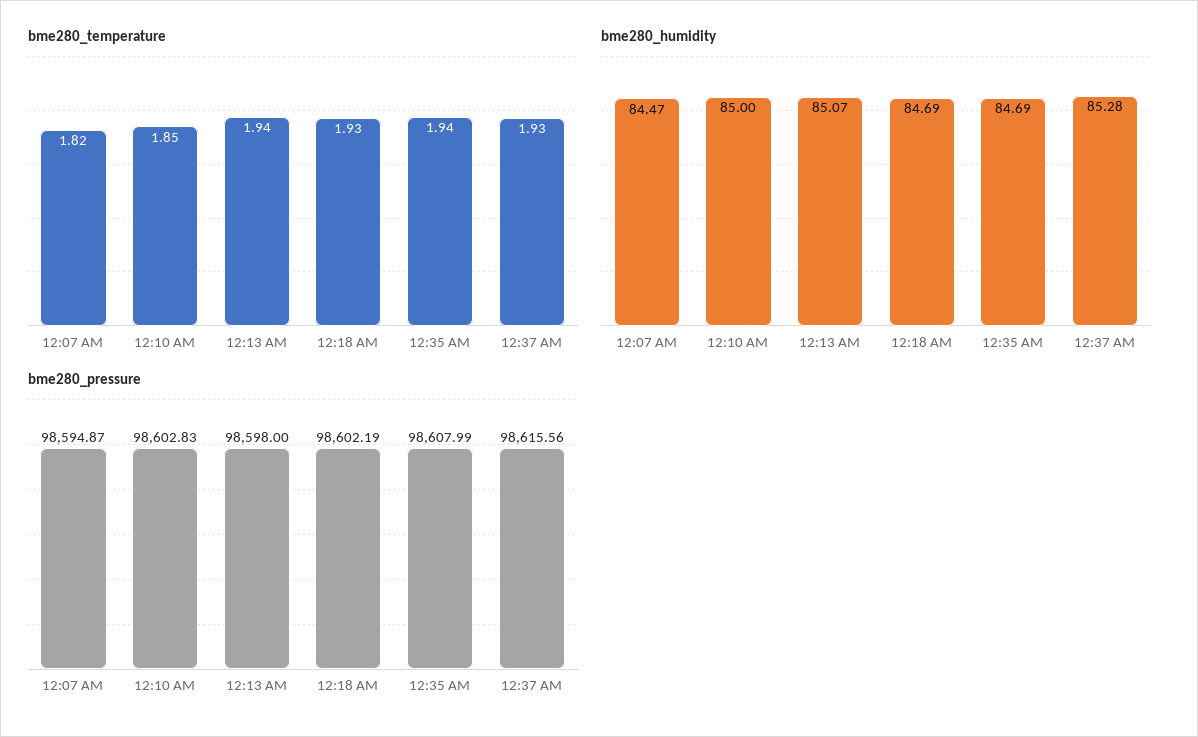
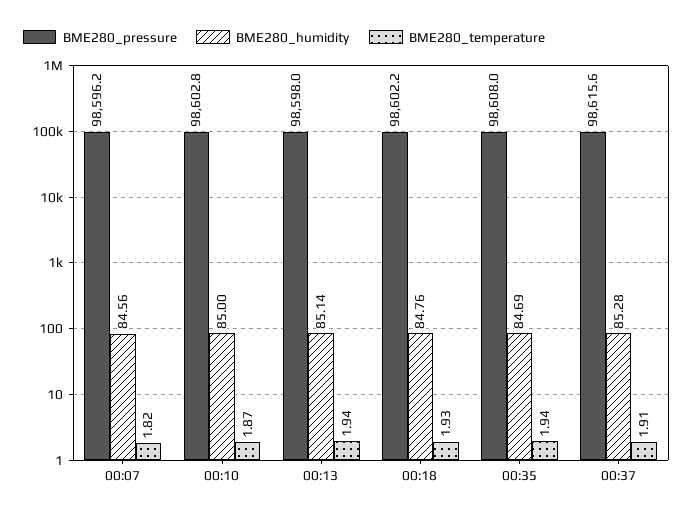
bme280_temperature, 12:10 AM: 1.85 -> 1.87
bme280_temperature, 12:37 AM: 1.93 -> 1.91
bme280_humidity, 12:07 AM: 84.47 -> 84.56
bme280_humidity, 12:13 AM: 85.07 -> 85.14
bme280_humidity, 12:18 AM: 84.69 -> 84.76
bme280_pressure, 12:07 AM: 98594.87 -> 98596.2

